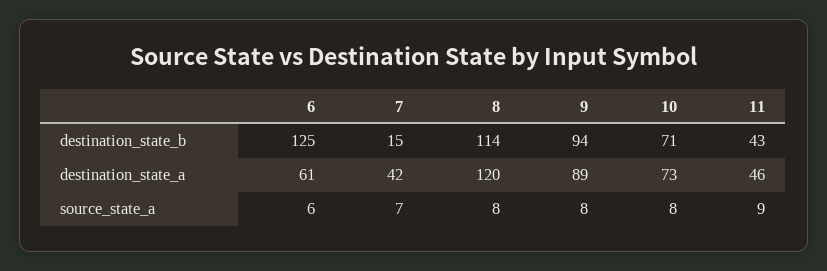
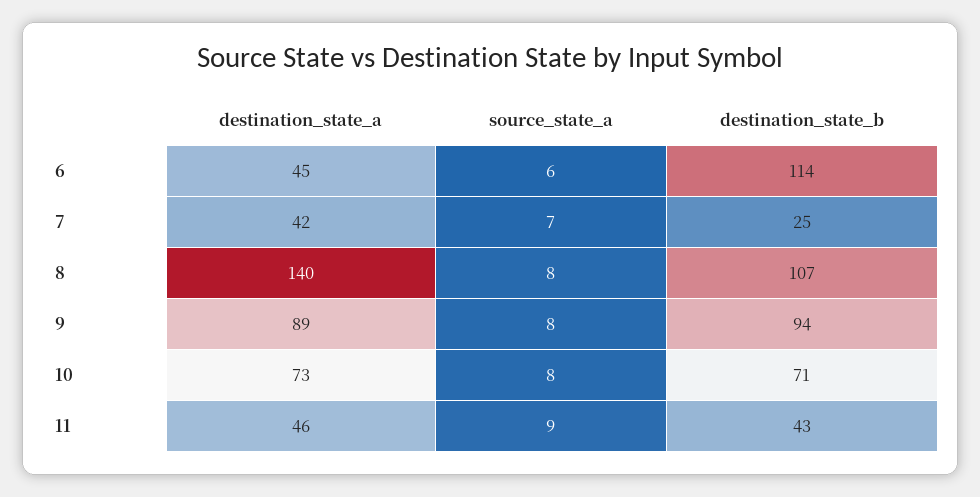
6, destination_state_b: 125 -> 114
7, destination_state_b: 15 -> 25
8, destination_state_b: 114 -> 107
6, destination_state_a: 61 -> 45
8, destination_state_a: 120 -> 140

